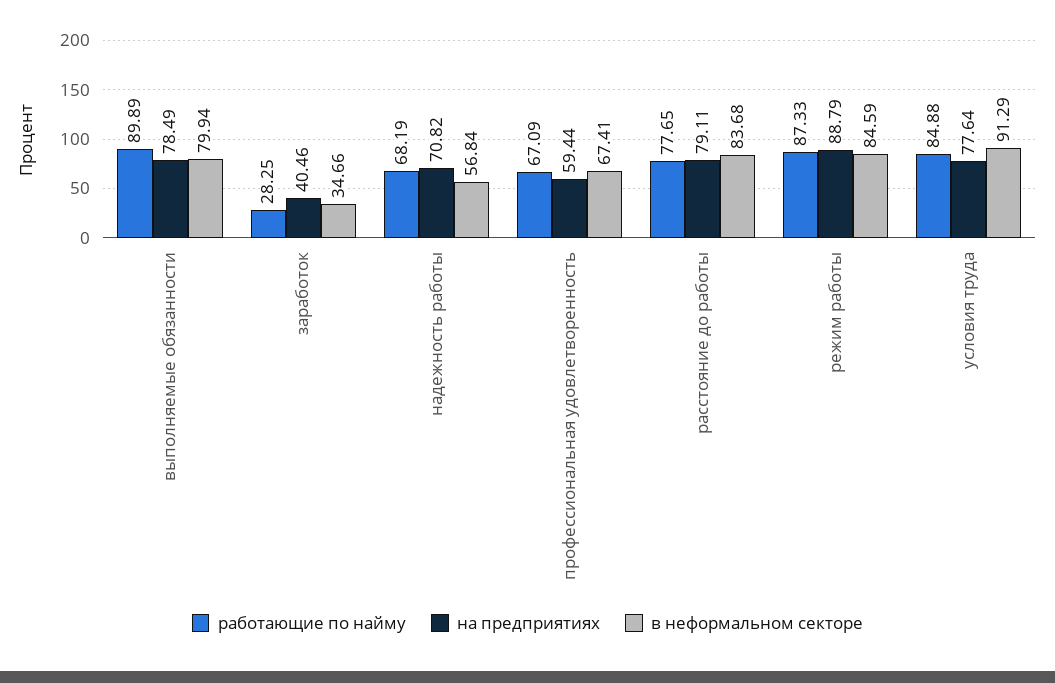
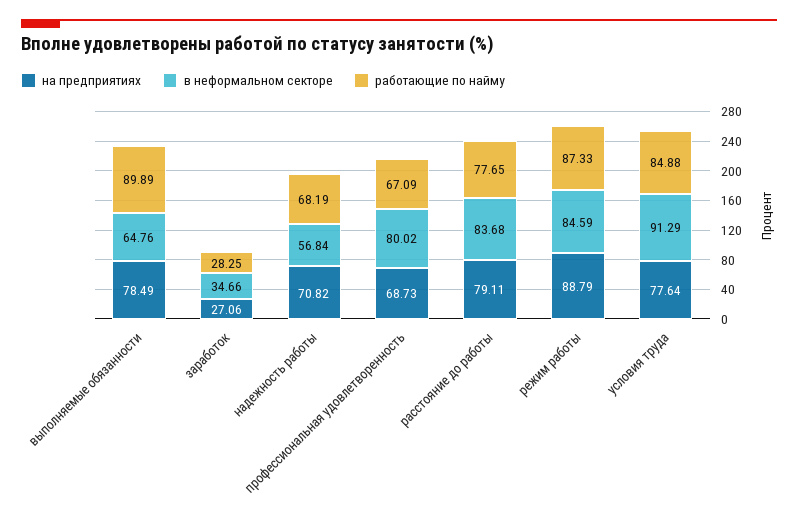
в неформальном секторе, выполняемые обязанности: 79.94 -> 64.76
на предприятиях, заработок: 40.46 -> 27.06
на предприятиях, профессиональная удовлетворенность: 59.44 -> 68.73
в неформальном секторе, профессиональная удовлетворенность: 67.41 -> 80.02

